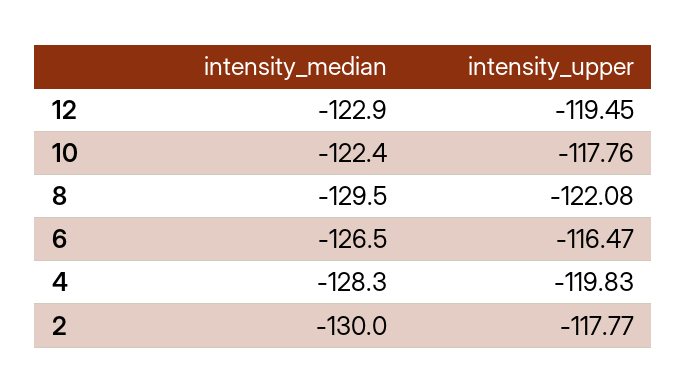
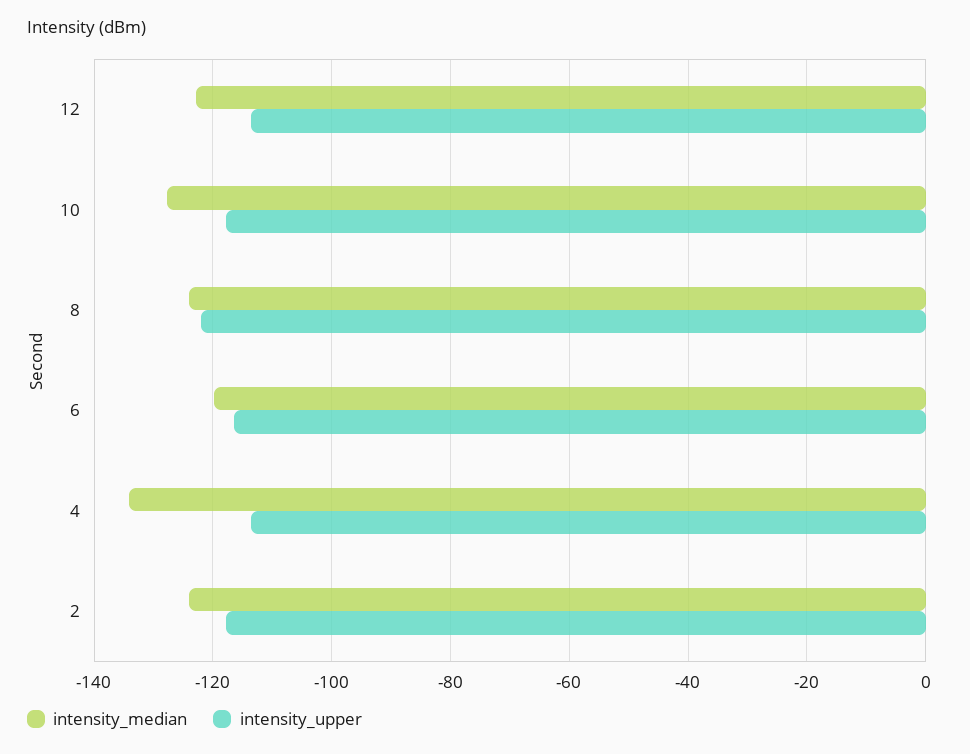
intensity_upper, 12: -119.45 -> -114
intensity_median, 10: -122.4 -> -128
intensity_median, 8: -129.5 -> -124
intensity_median, 6: -126.5 -> -120
intensity_median, 4: -128.3 -> -134
intensity_upper, 4: -119.83 -> -114
intensity_median, 2: -130 -> -124

